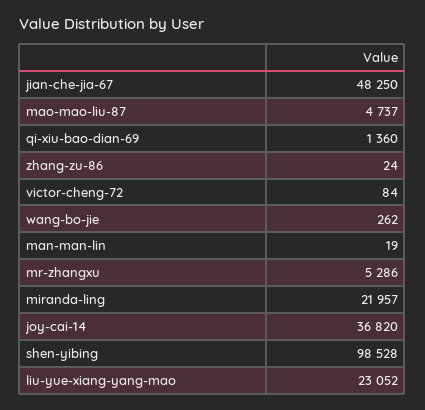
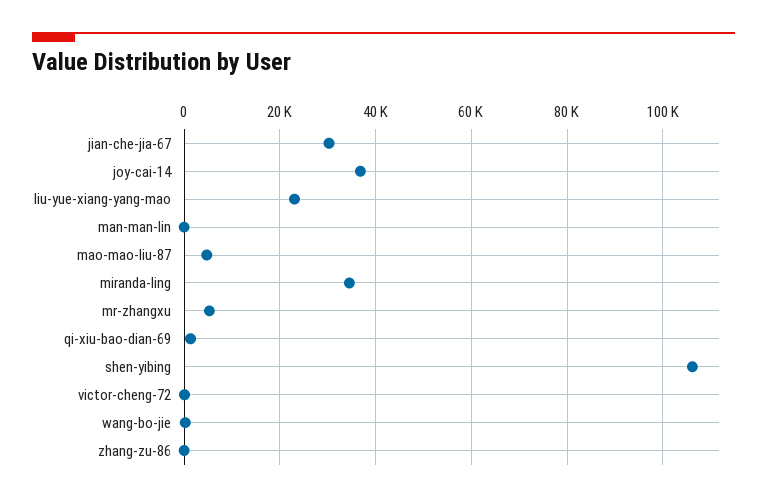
jian-che-jia-67: 48250 -> 30000
miranda-ling: 21957 -> 34000
shen-yibing: 98528 -> 106000

